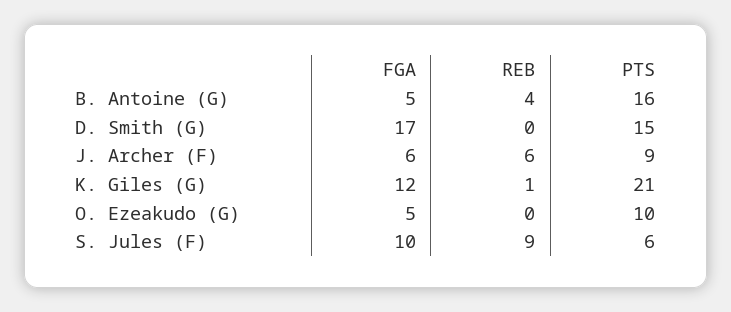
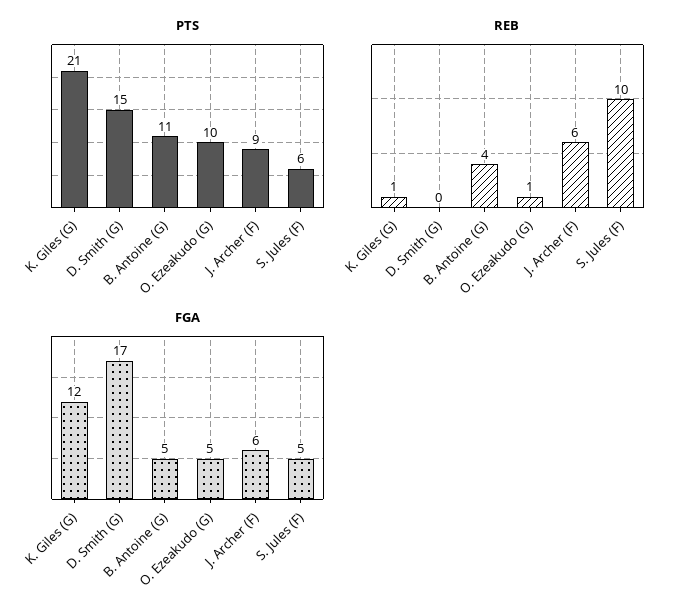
PTS, B. Antoine (G): 16 -> 11
REB, O. Ezeakudo (G): 0 -> 1
FGA, S. Jules (F): 10 -> 5
REB, S. Jules (F): 9 -> 10

